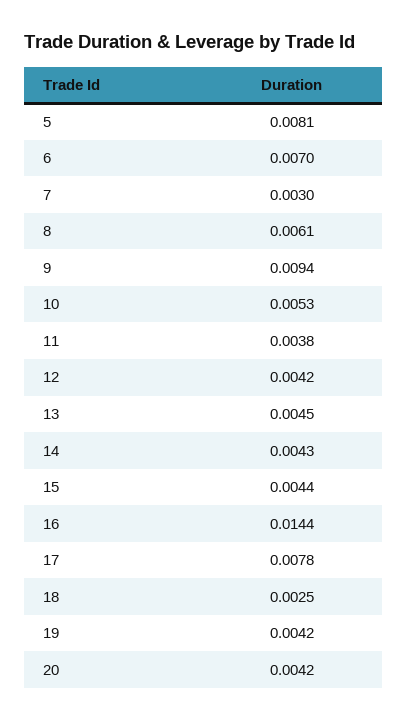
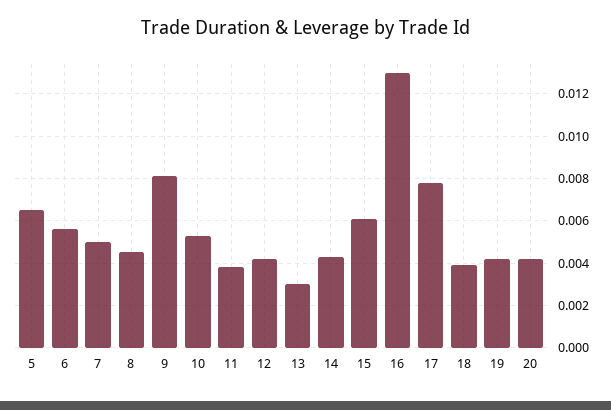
5: 0.0081 -> 0.0065
6: 0.007 -> 0.0055
7: 0.003 -> 0.005
8: 0.0061 -> 0.0045
9: 0.0094 -> 0.008
13: 0.0045 -> 0.003
15: 0.0044 -> 0.006
16: 0.0144 -> 0.013
18: 0.0025 -> 0.004

